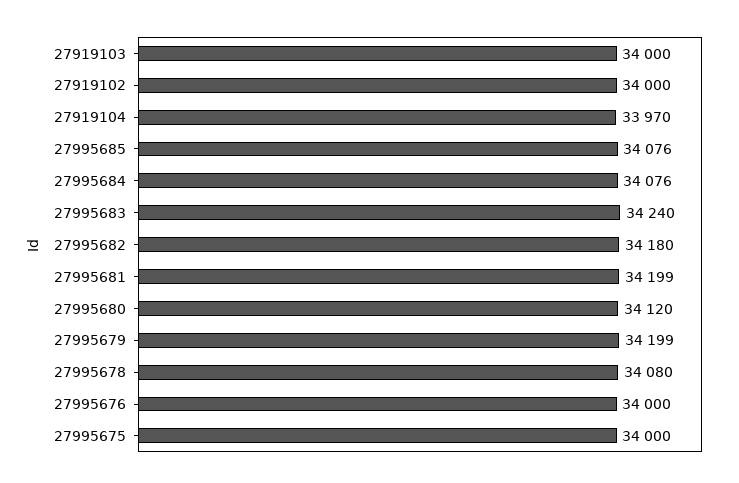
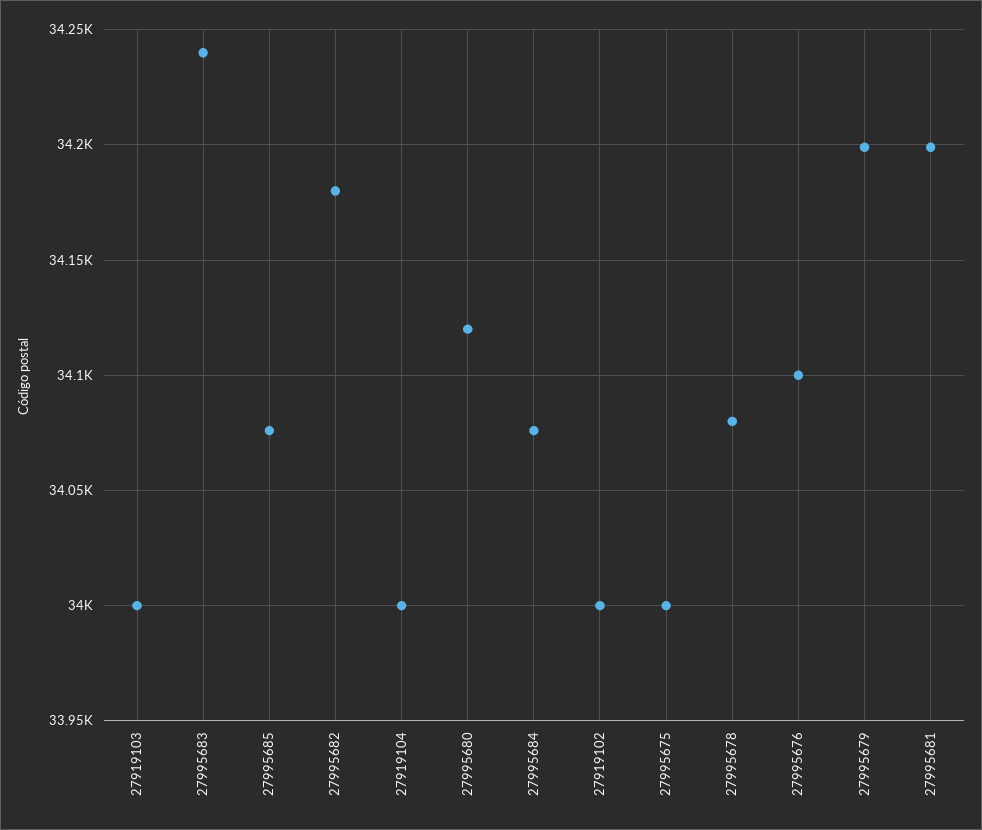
27919104: 33970 -> 34000
27995676: 34000 -> 34100

